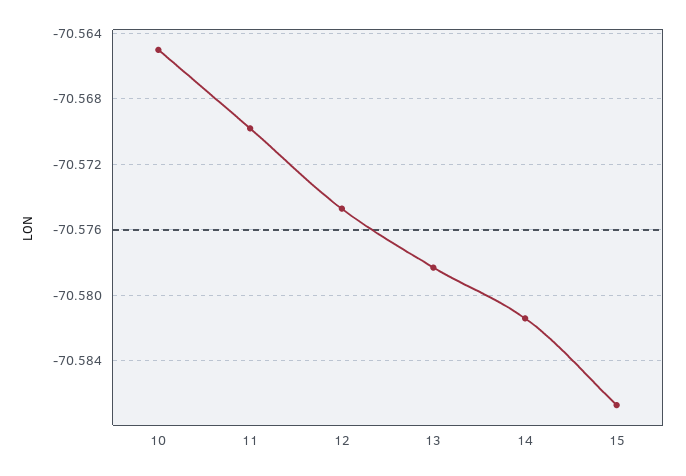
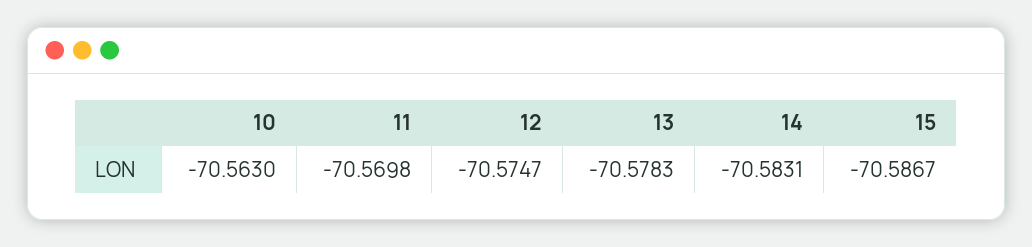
10: -70.565 -> -70.563
14: -70.5815 -> -70.5831

